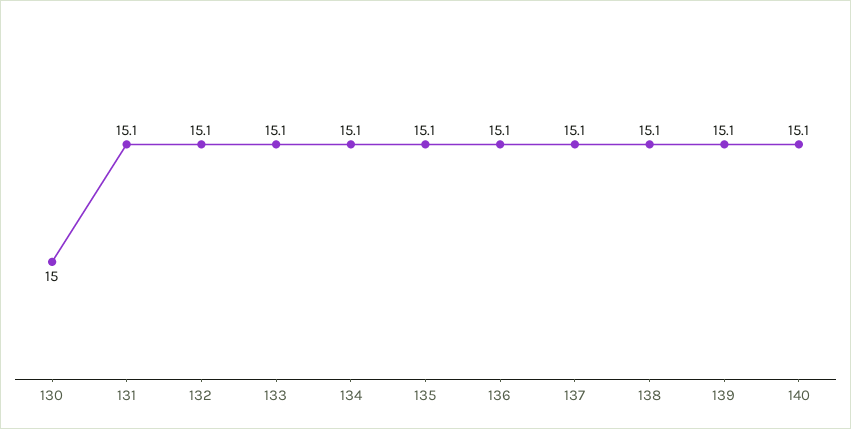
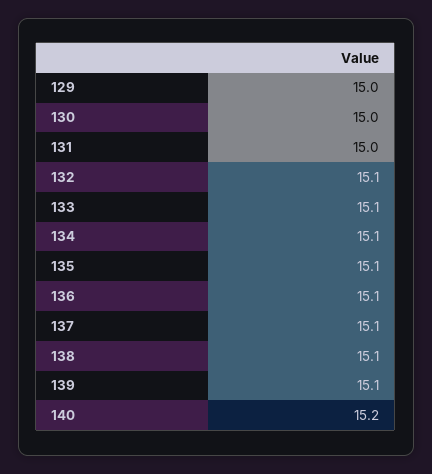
131: 15.1 -> 15
140: 15.1 -> 15.2
129: none -> 15

